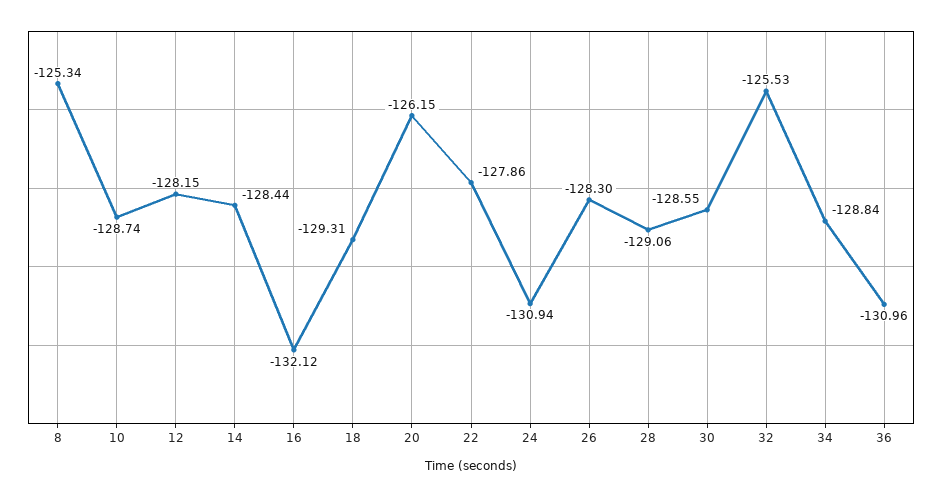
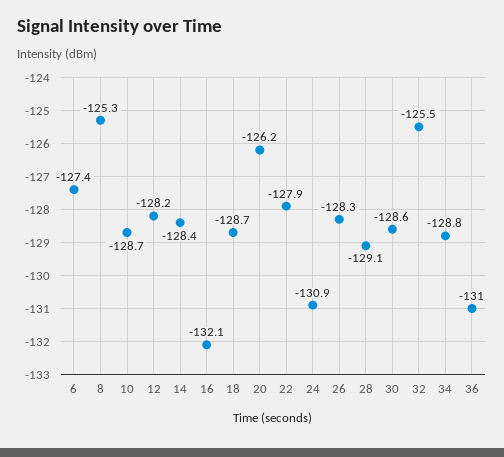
18: -129.31 -> -128.7
6: none -> -127.4

